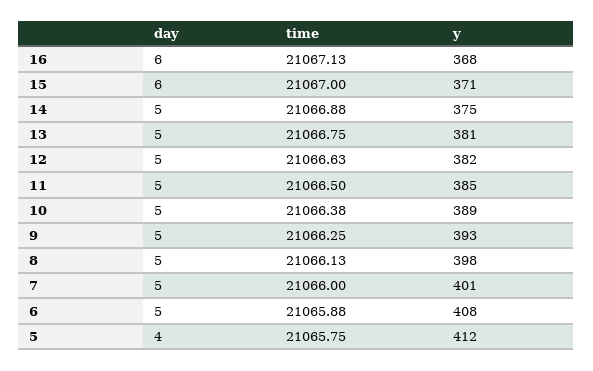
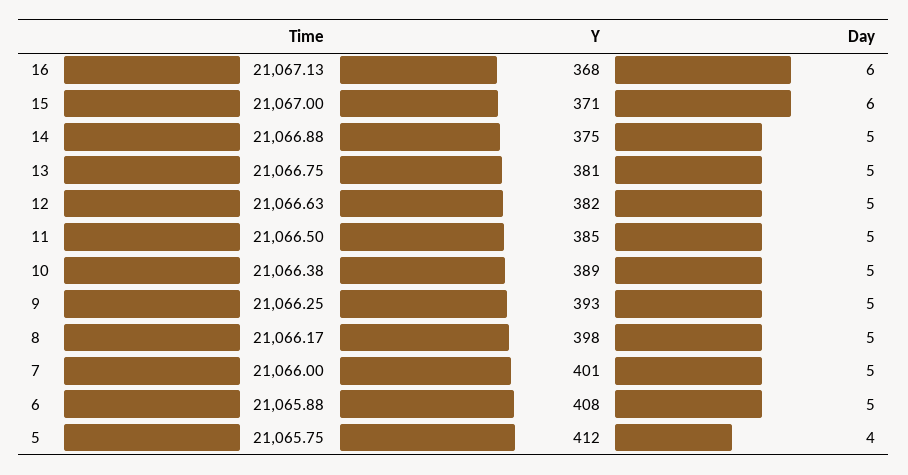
time, 8: 21066.13 -> 21066.17

